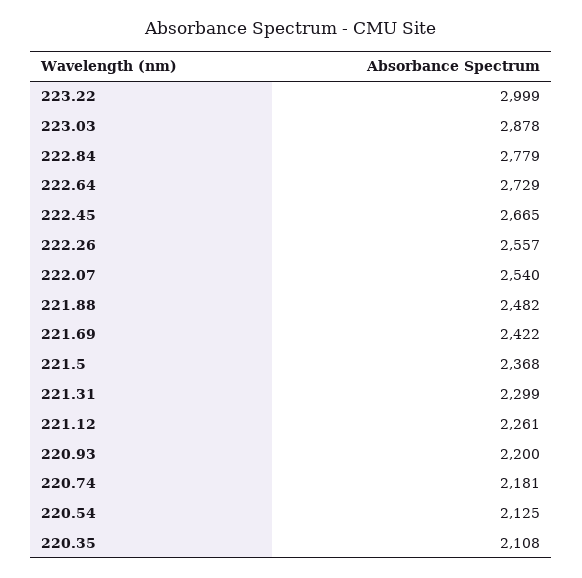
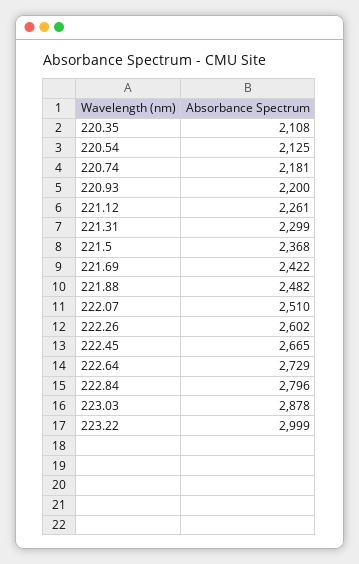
222.84: 2779 -> 2796
222.26: 2557 -> 2602
222.07: 2540 -> 2510

